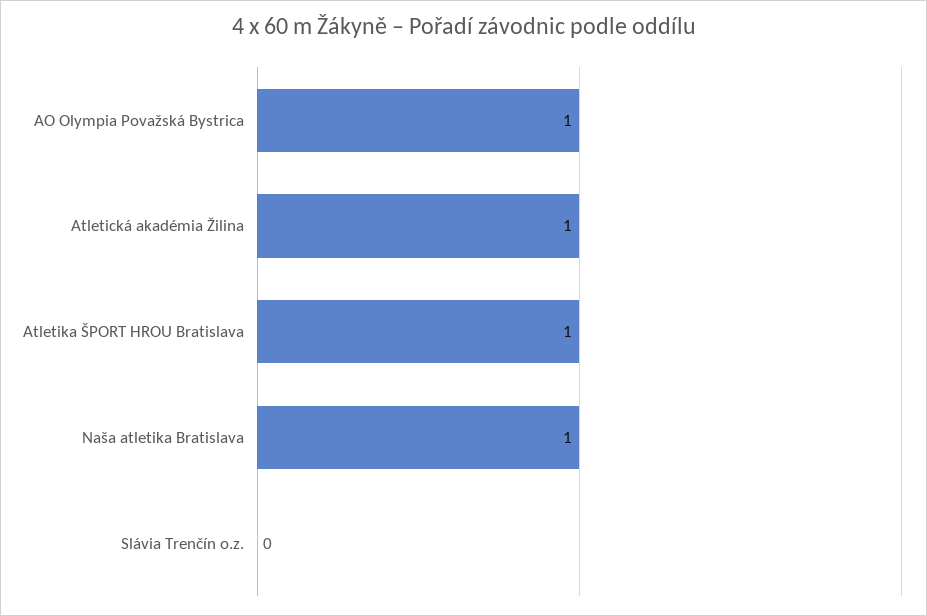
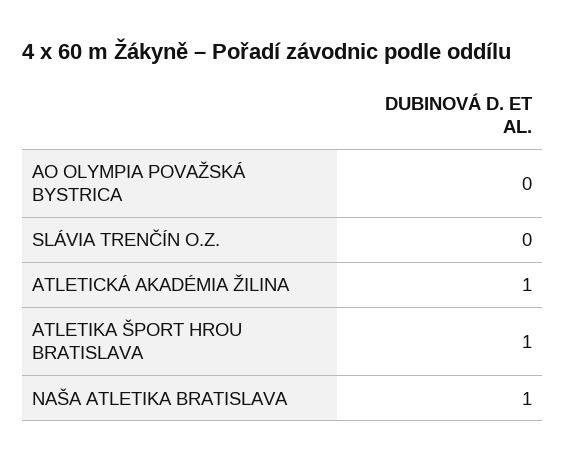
AO Olympia Považská Bystrica: 1 -> 0

